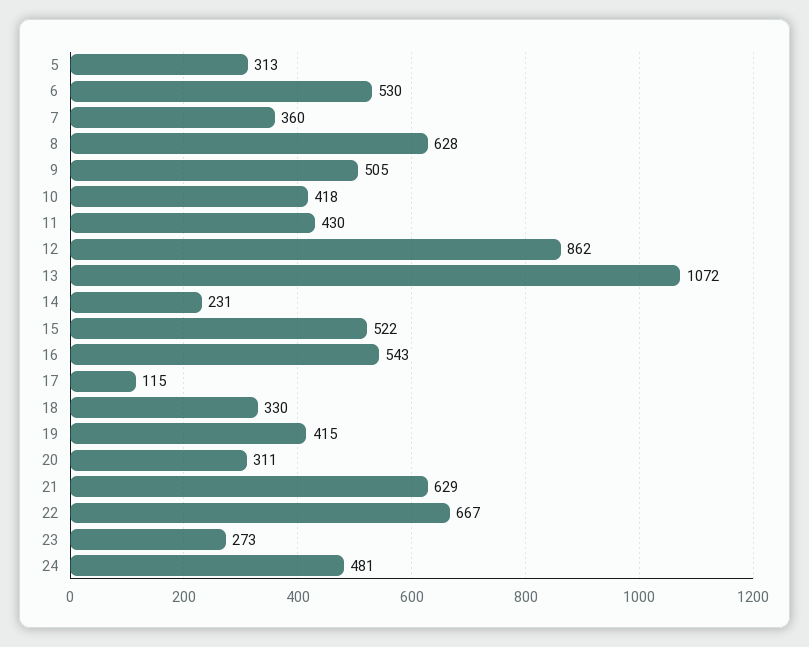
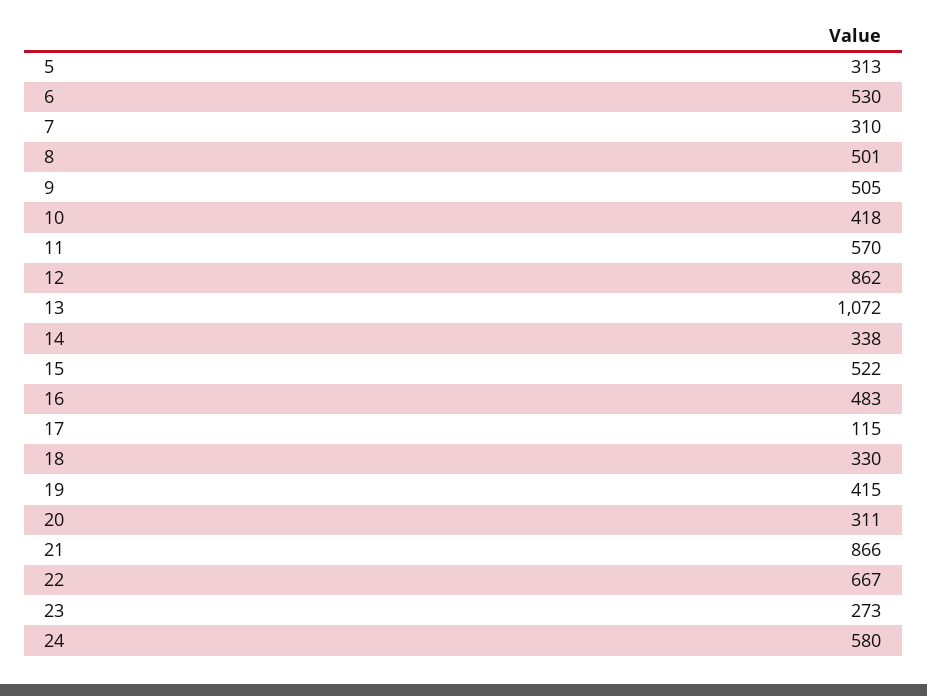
7: 360 -> 310
8: 628 -> 501
11: 430 -> 570
14: 231 -> 338
16: 543 -> 483
21: 629 -> 866
24: 481 -> 580

